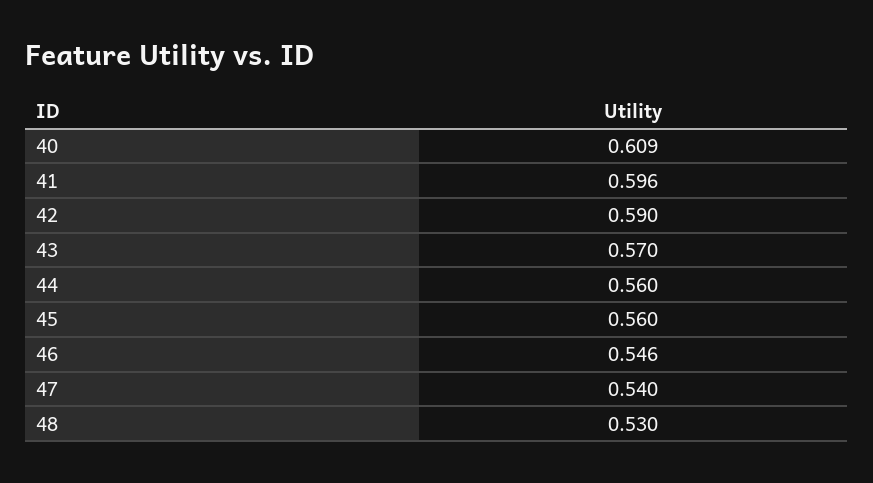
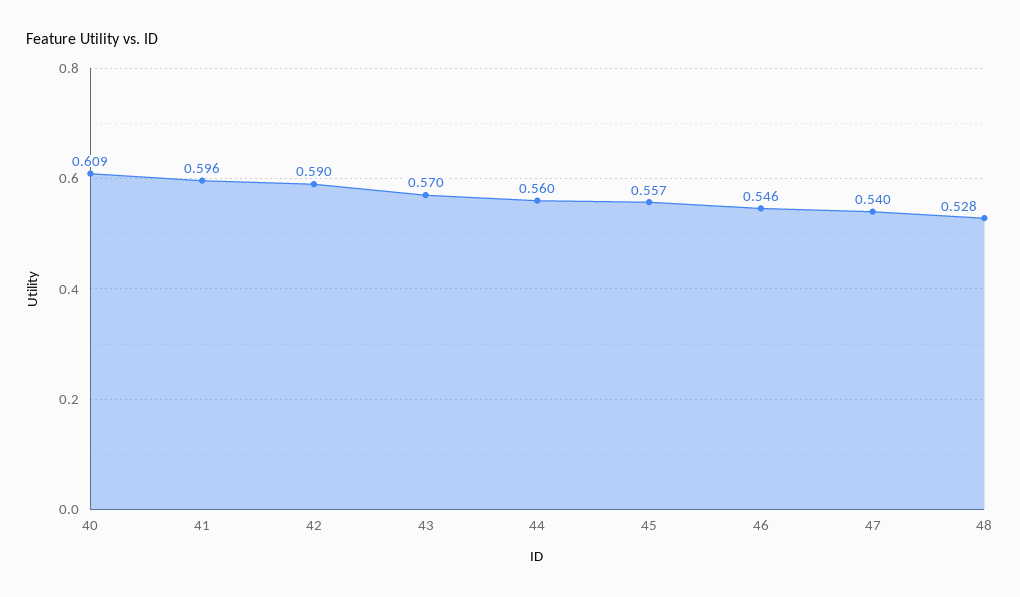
45: 0.56 -> 0.557
48: 0.53 -> 0.528

